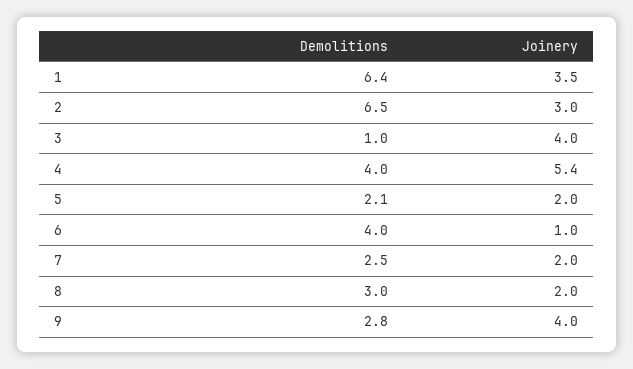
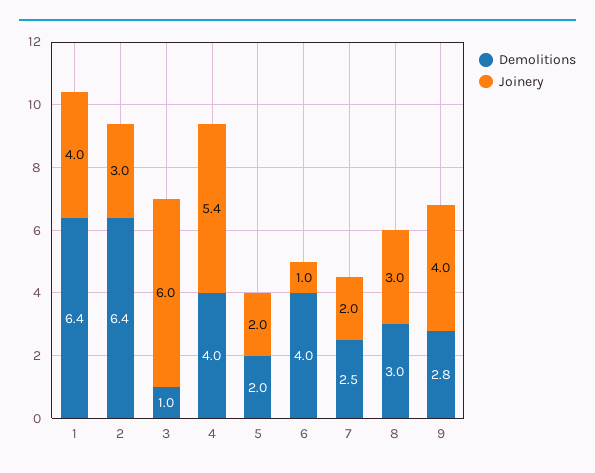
Joinery, 1: 3.5 -> 4
Demolitions, 2: 6.5 -> 6.4
Joinery, 3: 4 -> 6
Demolitions, 5: 2.1 -> 2
Joinery, 8: 2 -> 3

